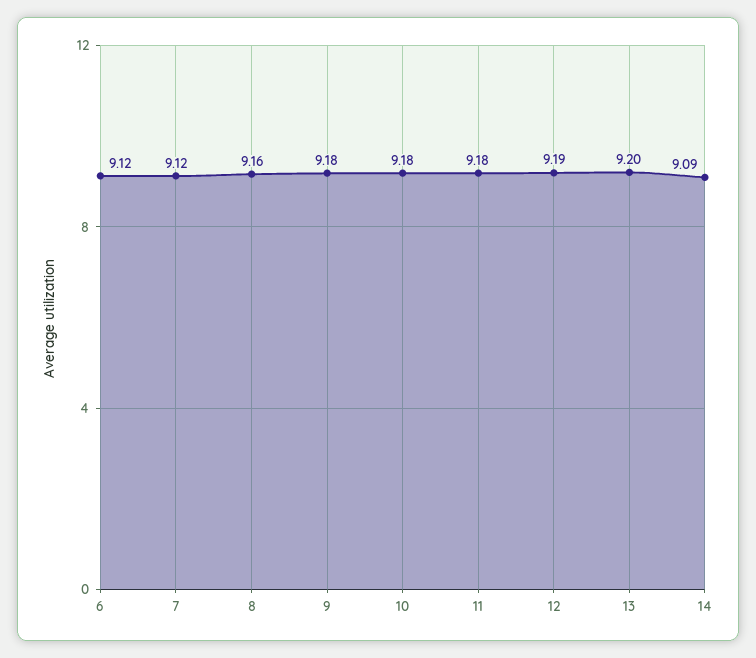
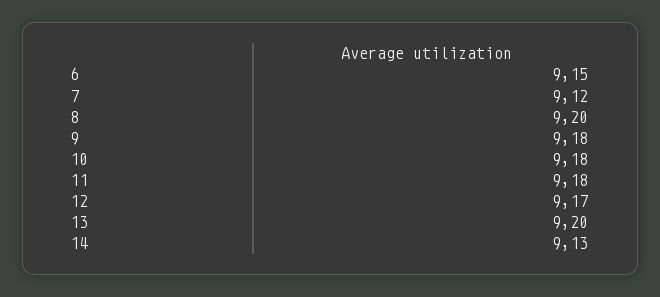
6: 9.12 -> 9.15
8: 9.16 -> 9.2
12: 9.19 -> 9.17
14: 9.09 -> 9.13

